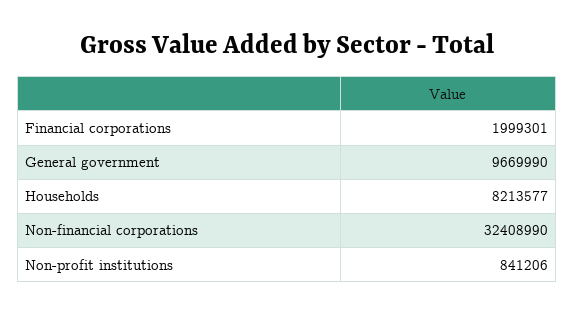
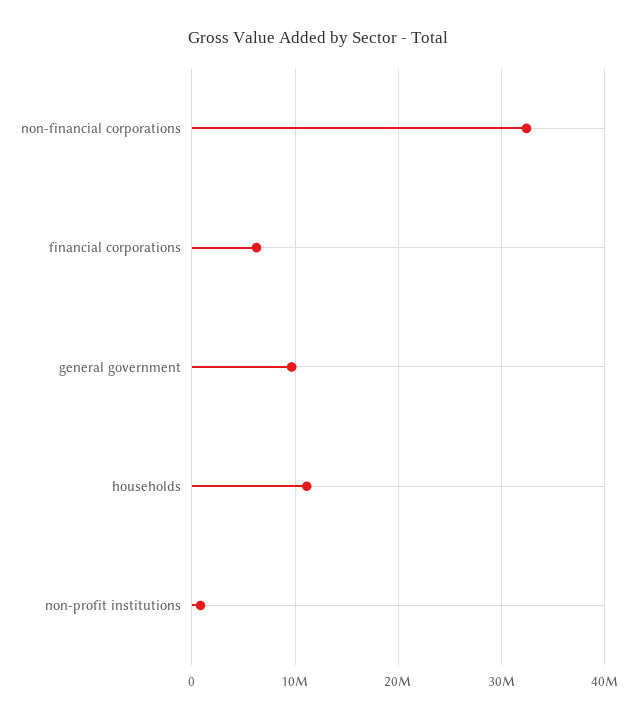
Financial corporations: 1999301 -> 6000000
Households: 8213577 -> 11000000

